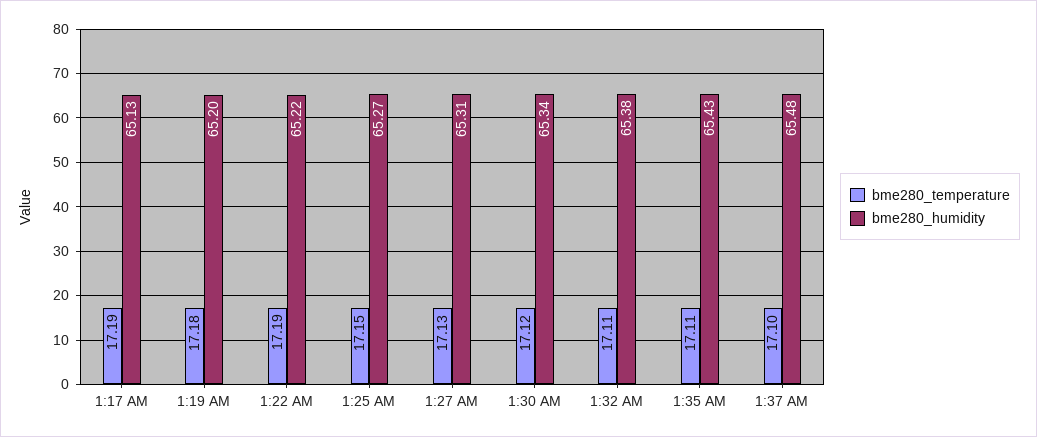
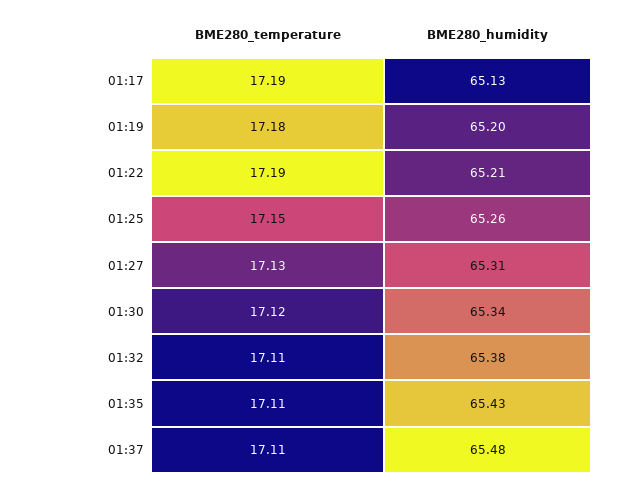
bme280_humidity, 1:22 AM: 65.22 -> 65.21
bme280_humidity, 1:25 AM: 65.27 -> 65.26
bme280_temperature, 1:37 AM: 17.1 -> 17.11

